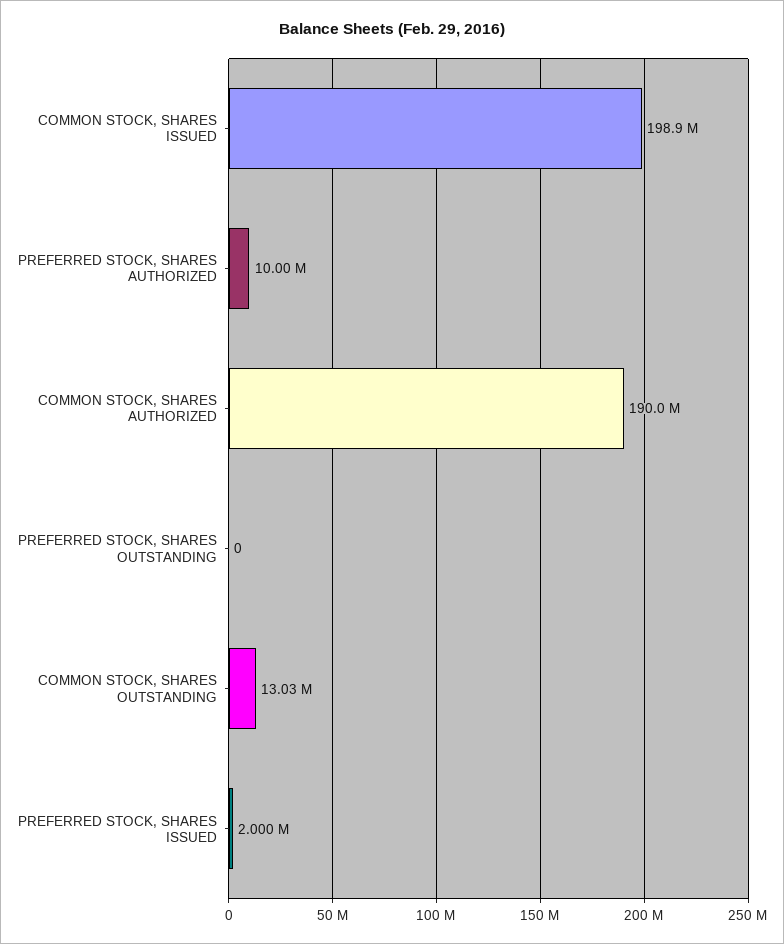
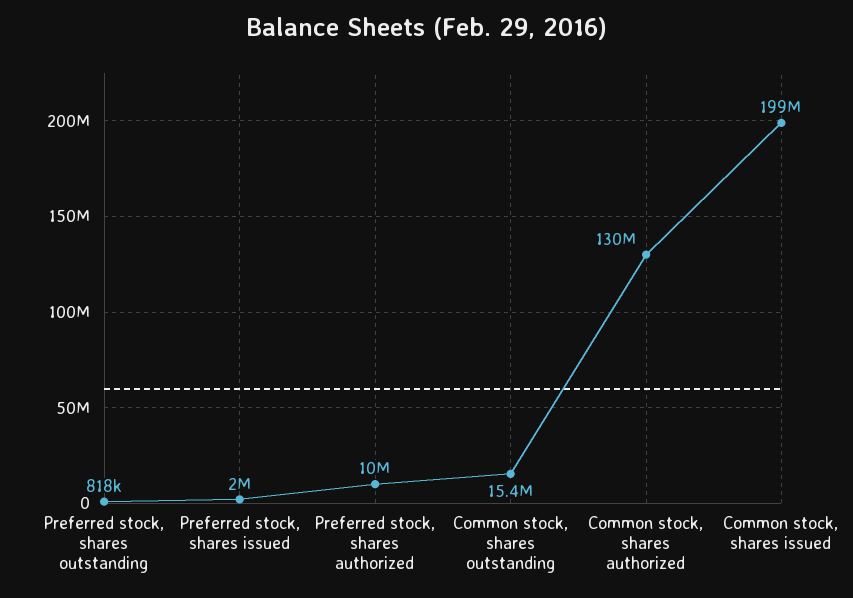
COMMON STOCK, SHARES AUTHORIZED: 190000000 -> 130000000
PREFERRED STOCK, SHARES OUTSTANDING: 0 -> 818000
COMMON STOCK, SHARES OUTSTANDING: 13030000 -> 15400000

